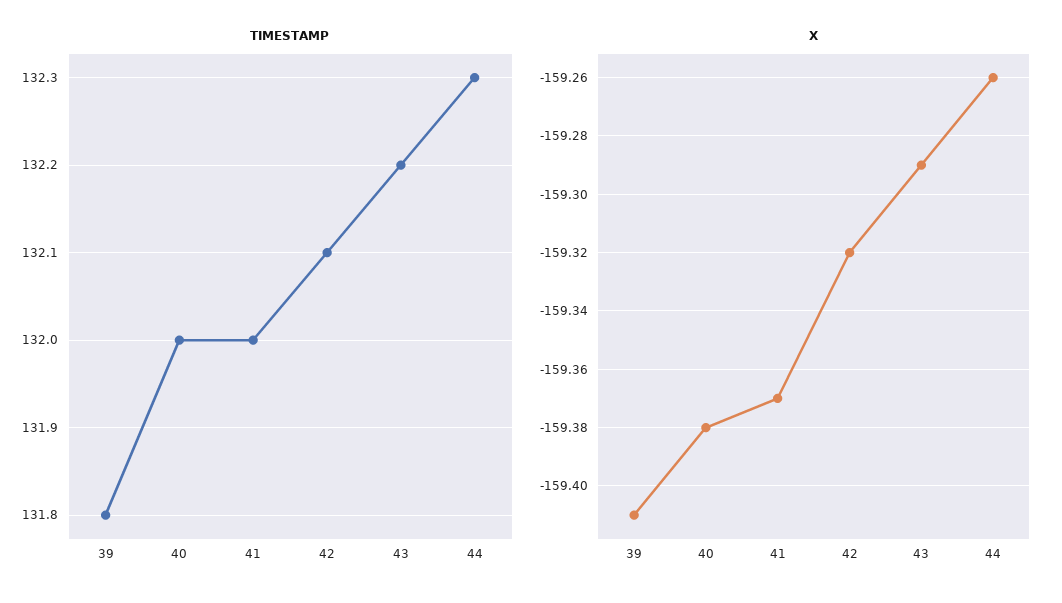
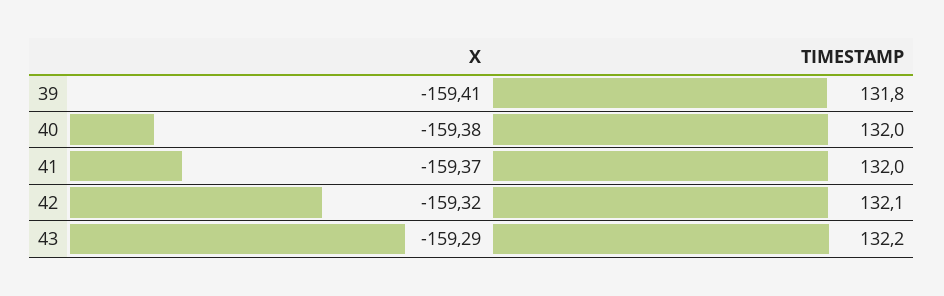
TIMESTAMP, 44: 132.3 -> none
X, 44: -159.26 -> none

